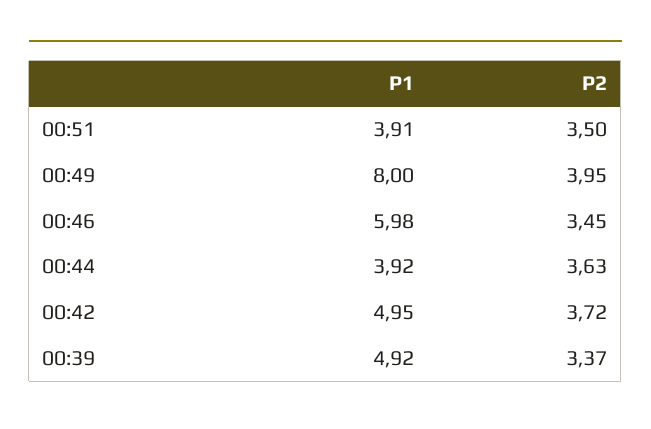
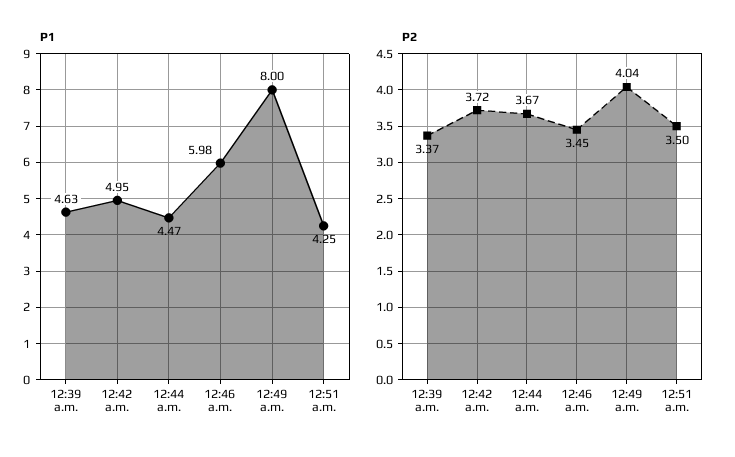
P1, 00:51: 3.91 -> 4.25
P2, 00:49: 3.95 -> 4.04
P1, 00:44: 3.92 -> 4.47
P2, 00:44: 3.63 -> 3.67
P1, 00:39: 4.92 -> 4.63

